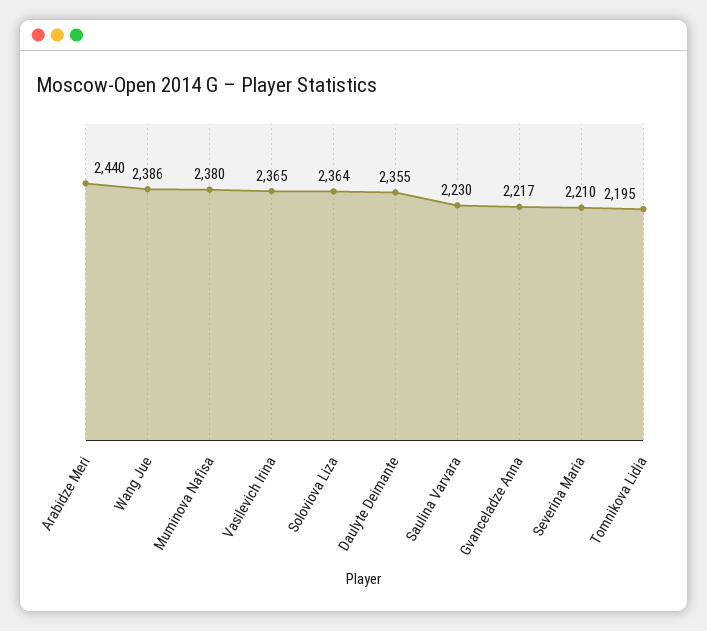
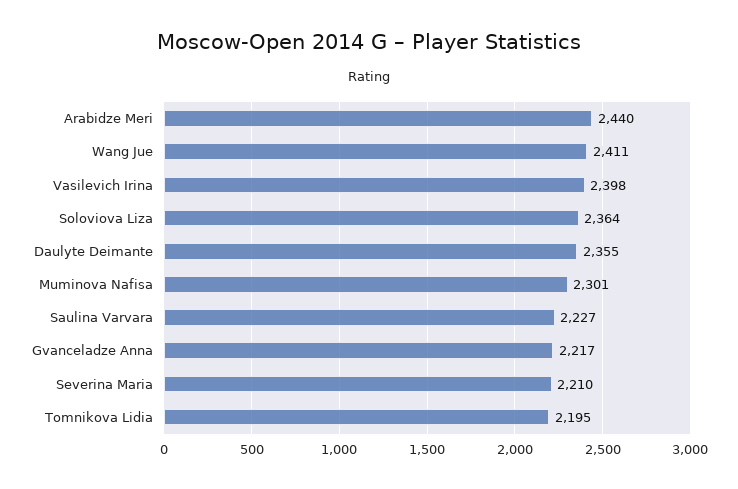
Wang Jue: 2386 -> 2411
Muminova Nafisa: 2380 -> 2301
Vasilevich Irina: 2365 -> 2398
Saulina Varvara: 2230 -> 2227

